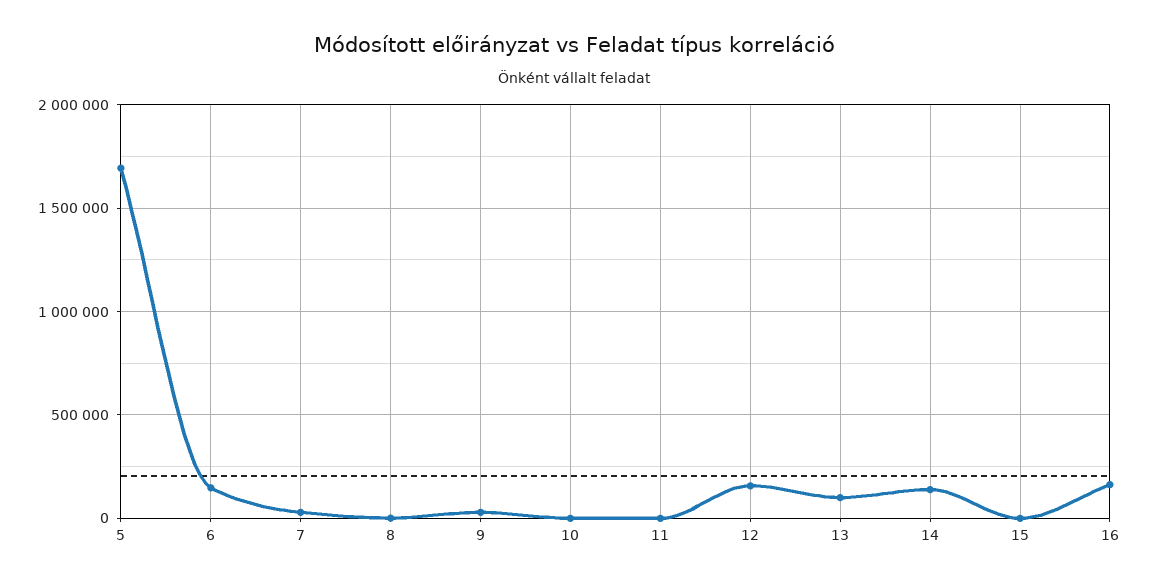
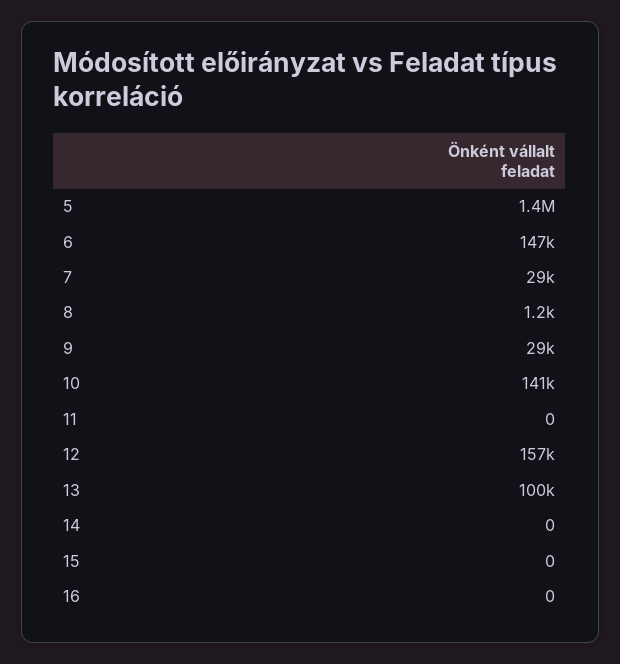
5: 1700000 -> 1400000
10: 0 -> 141000
14: 150000 -> 0
16: 150000 -> 0

